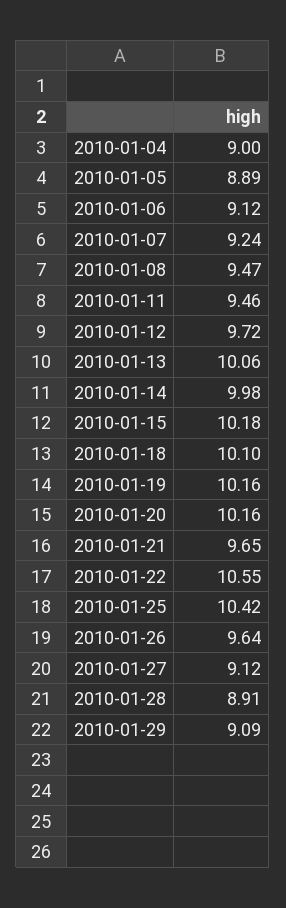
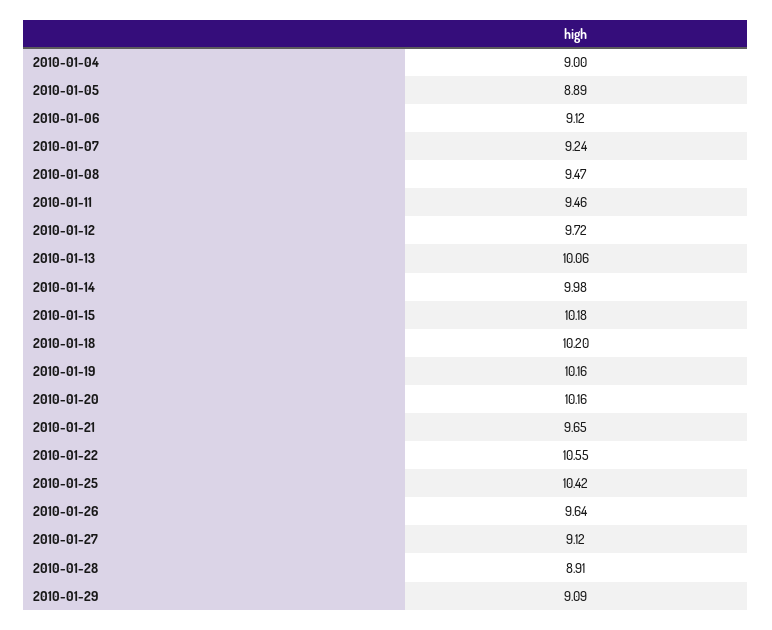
2010-01-18: 10.1 -> 10.2

